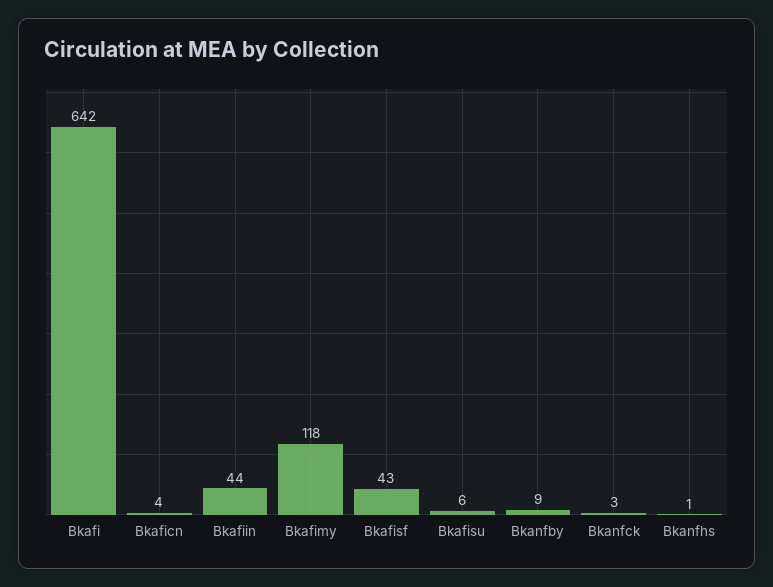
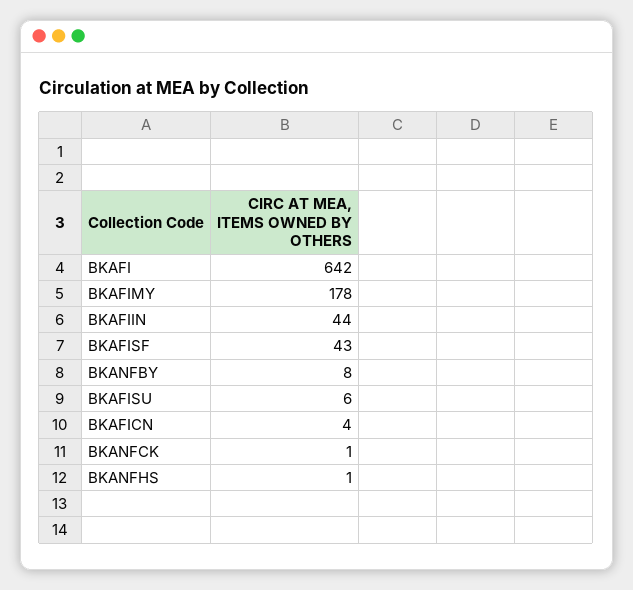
Bkafimy: 118 -> 178
Bkanfby: 9 -> 8
Bkanfck: 3 -> 1

